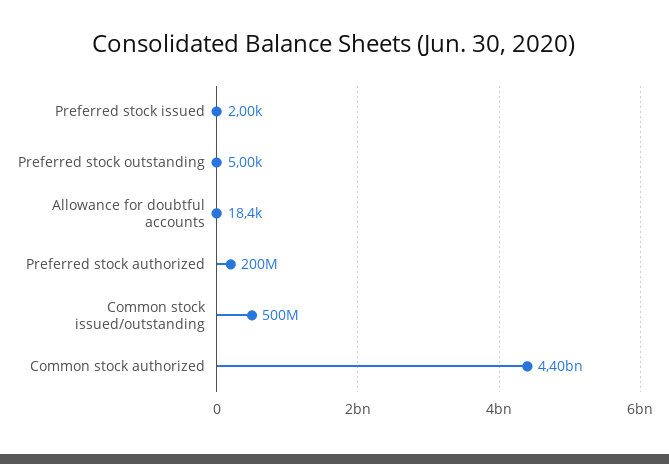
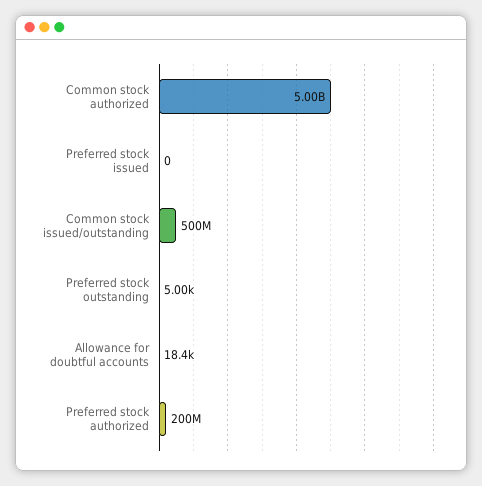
Preferred stock issued: 2000 -> 0
Common stock authorized: 4400000000 -> 5000000000

